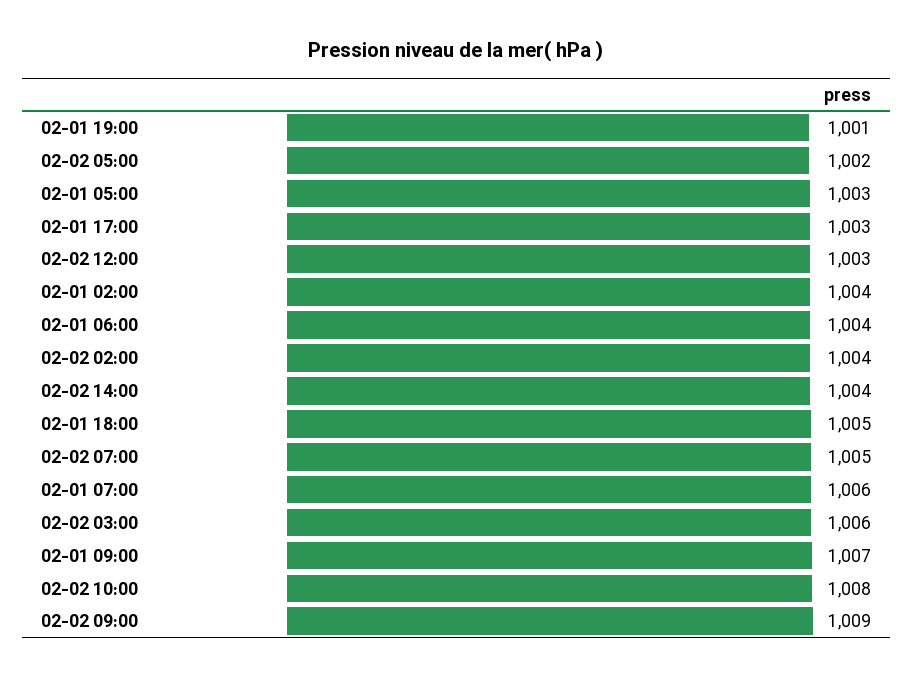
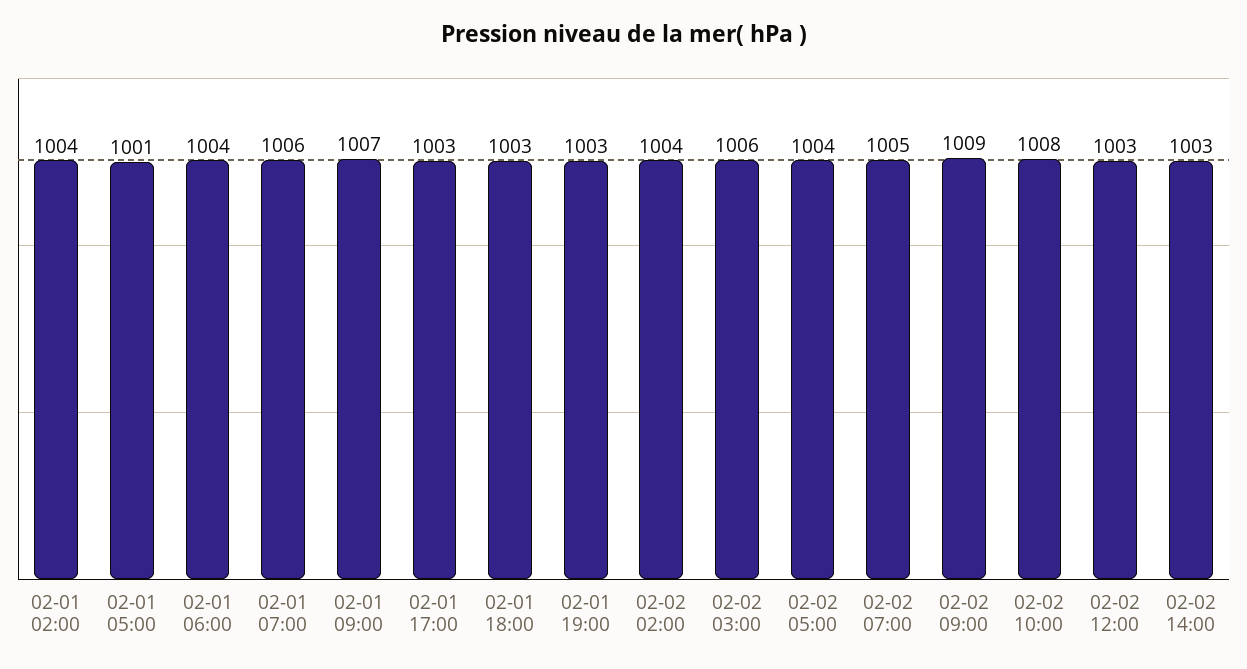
02-01 19:00: 1001 -> 1003
02-02 05:00: 1002 -> 1004
02-01 05:00: 1003 -> 1001
02-02 14:00: 1004 -> 1003
02-01 18:00: 1005 -> 1003

